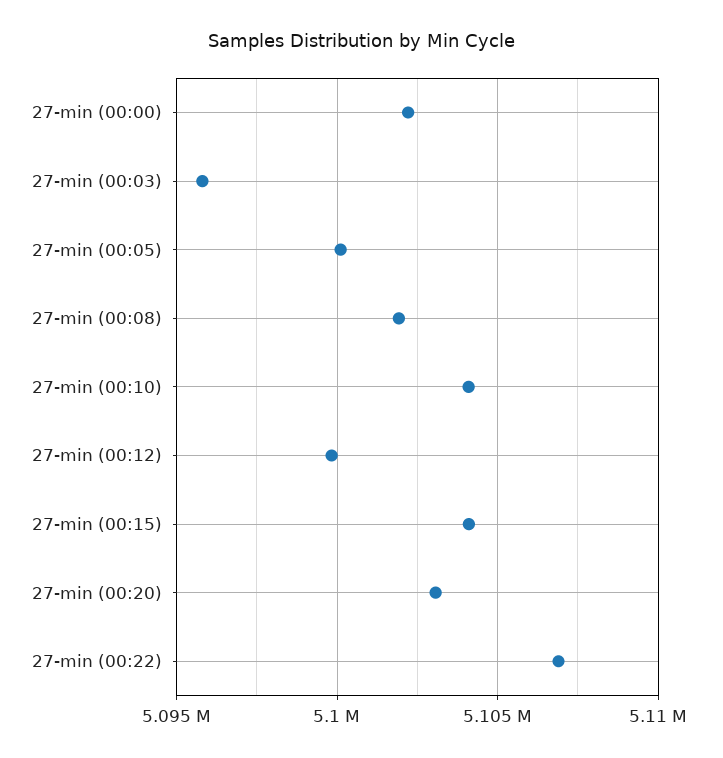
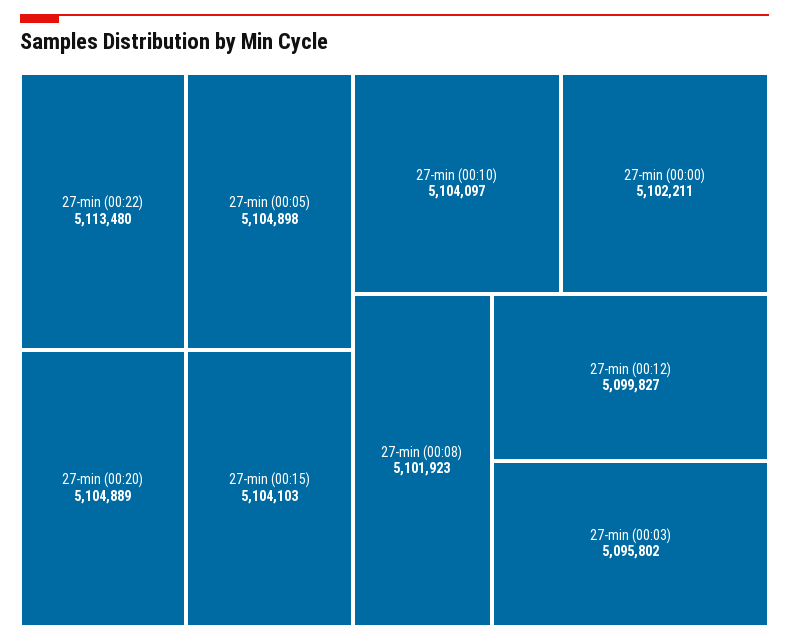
27-min (00:05): 5100000 -> 5104898
27-min (00:20): 5103000 -> 5104889
27-min (00:22): 5107000 -> 5113480

